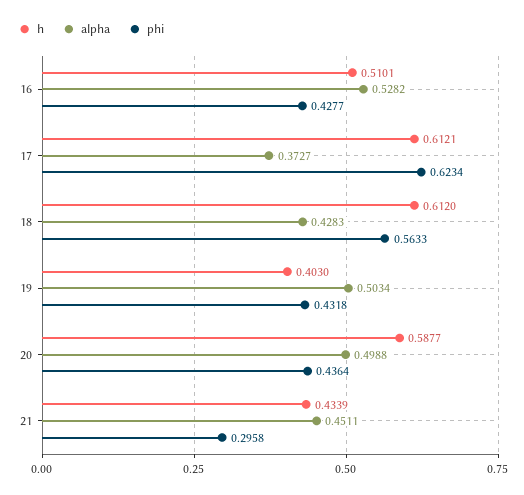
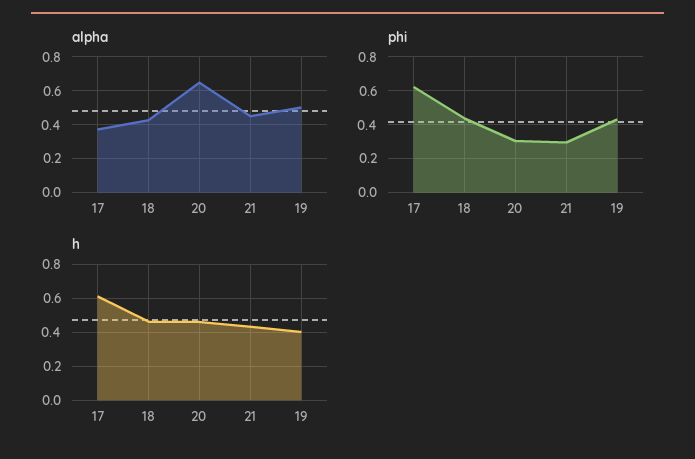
h, 16: 0.5101 -> none
alpha, 16: 0.5282 -> none
phi, 16: 0.4277 -> none
h, 18: 0.612 -> 0.45
phi, 18: 0.5633 -> 0.45
h, 20: 0.5877 -> 0.45
alpha, 20: 0.4988 -> 0.65
phi, 20: 0.4364 -> 0.3

